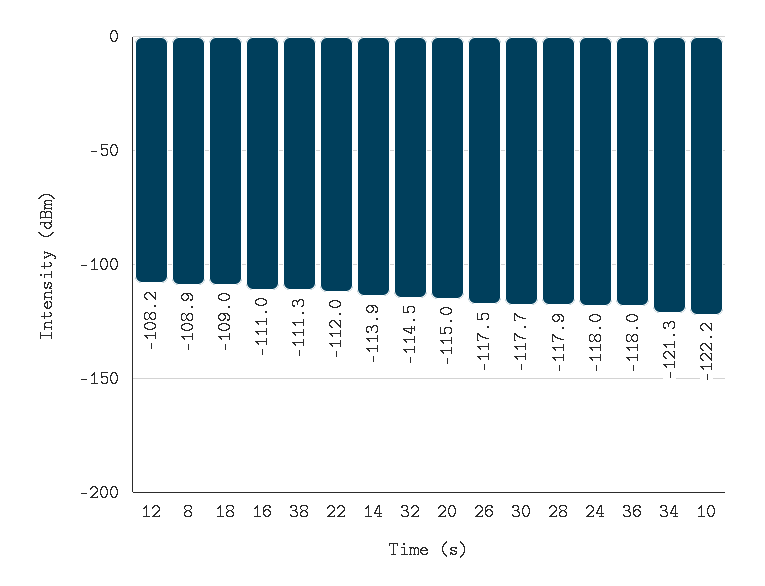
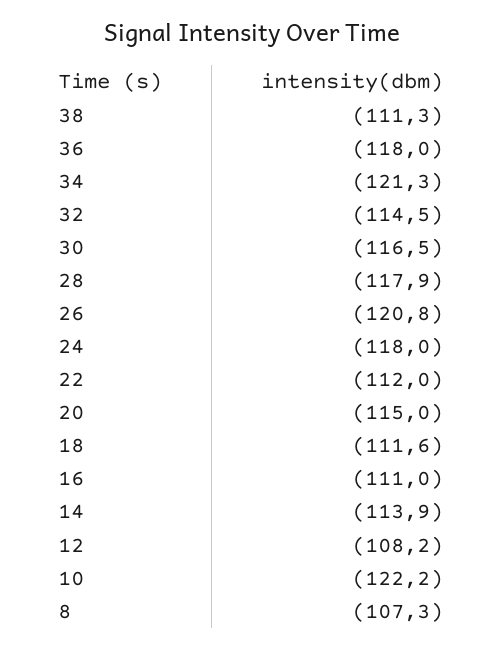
8: -108.9 -> -107.3
18: -109 -> -111.6
26: -117.5 -> -120.8
30: -117.7 -> -116.5

